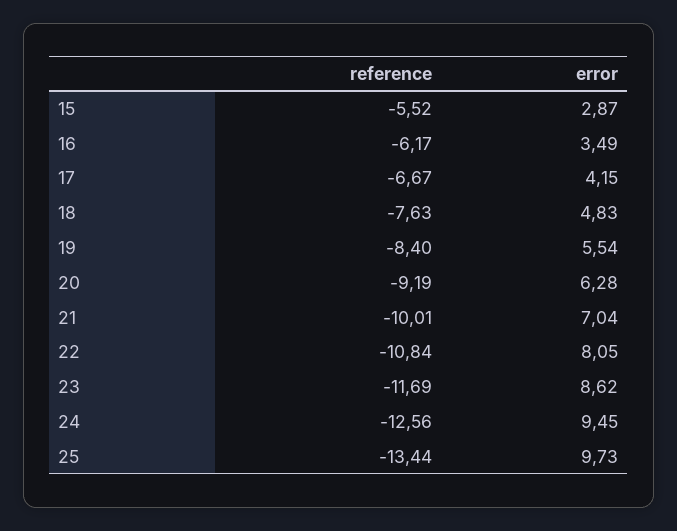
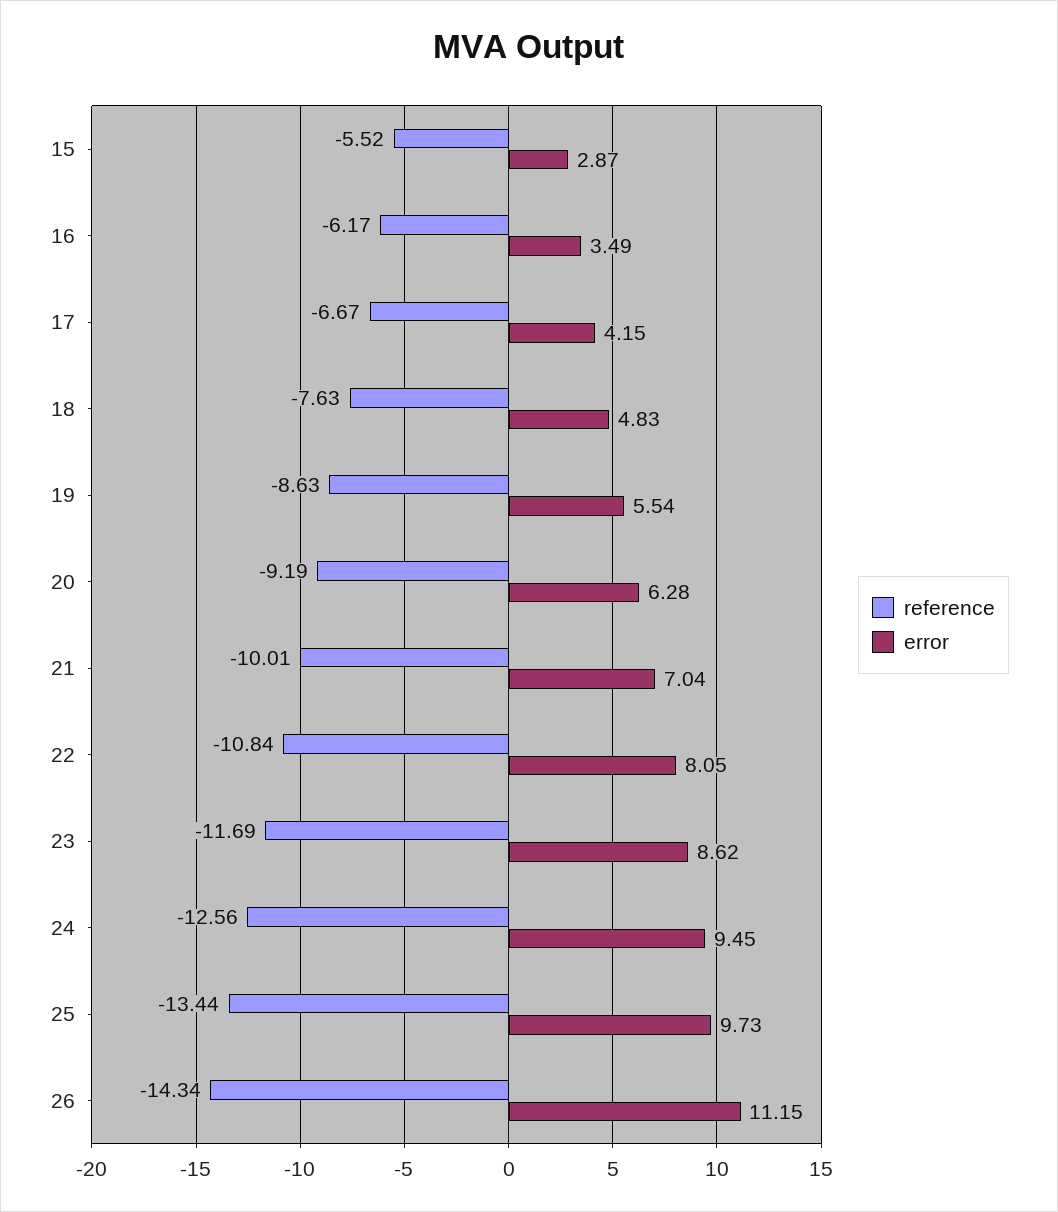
reference, 19: -8.4 -> -8.63
reference, 26: none -> -14.34
error, 26: none -> 11.15

